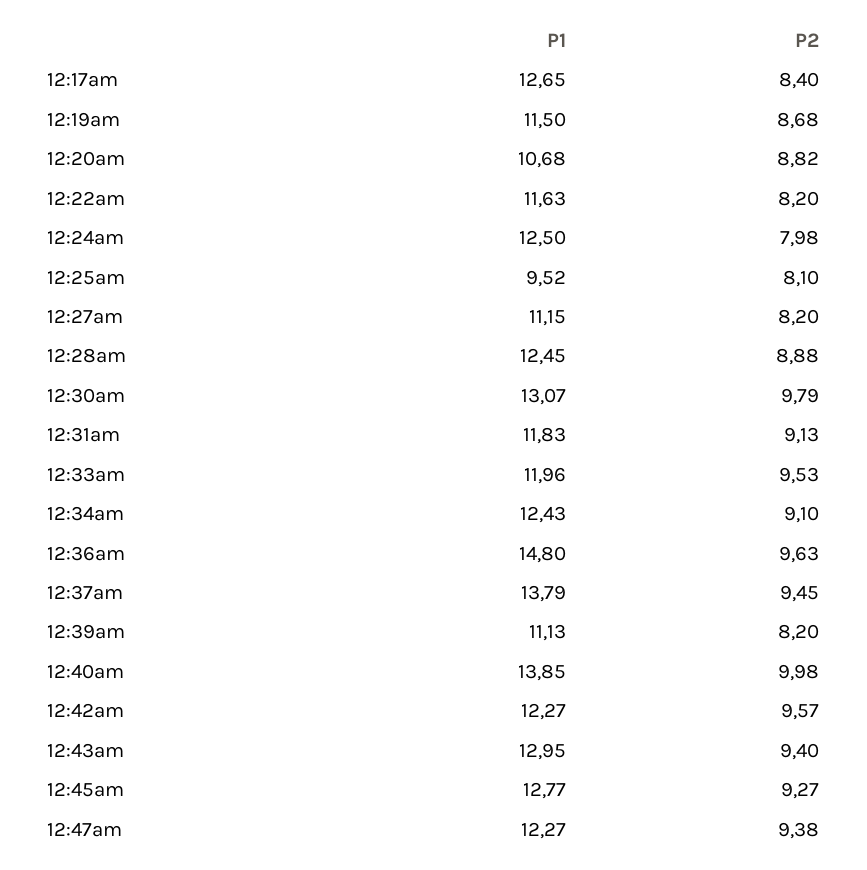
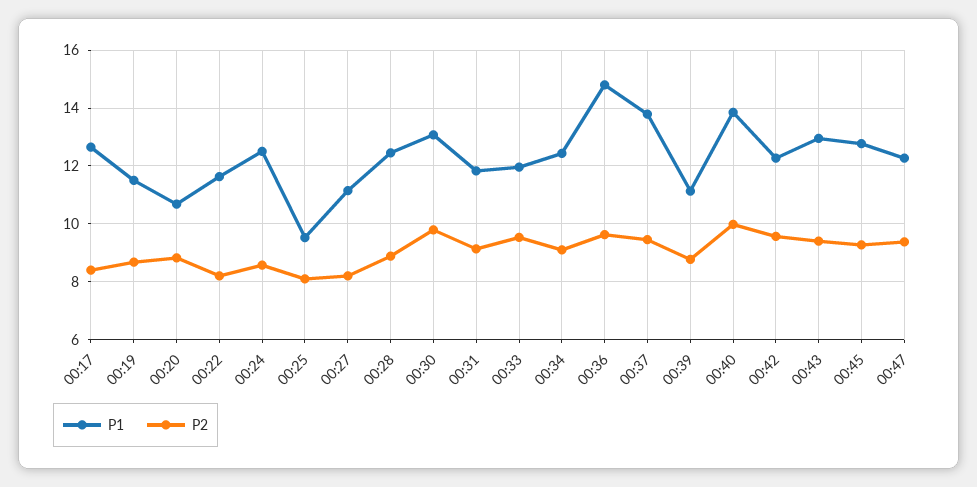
P2, 12:24am: 7.98 -> 8.5
P2, 12:39am: 8.2 -> 8.75

